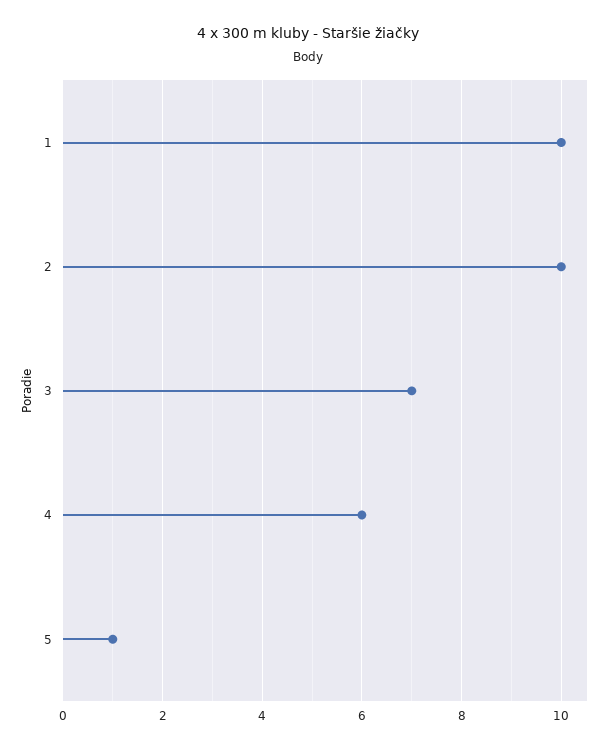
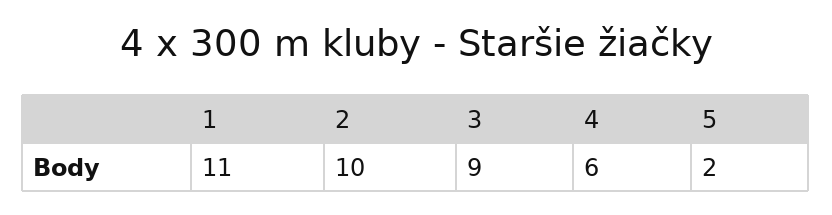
1: 10 -> 11
3: 7 -> 9
5: 1 -> 2

